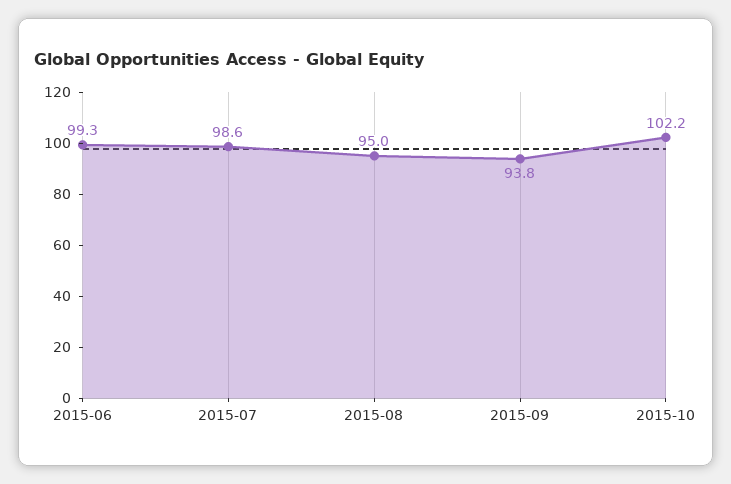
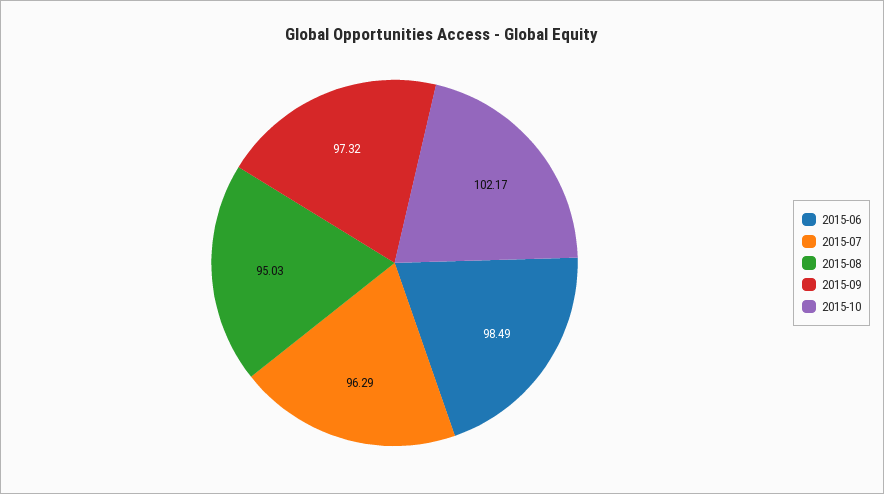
2015-06: 99.3 -> 98.49
2015-07: 98.6 -> 96.29
2015-09: 93.8 -> 97.32

